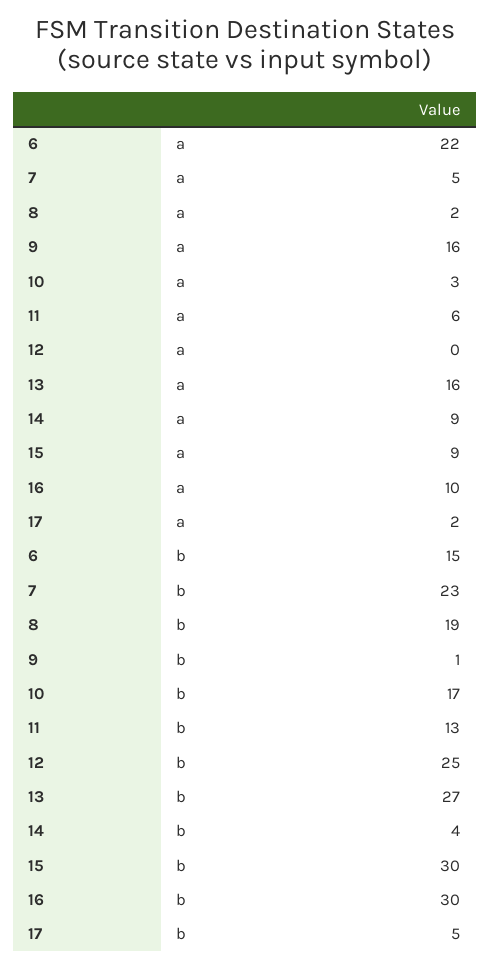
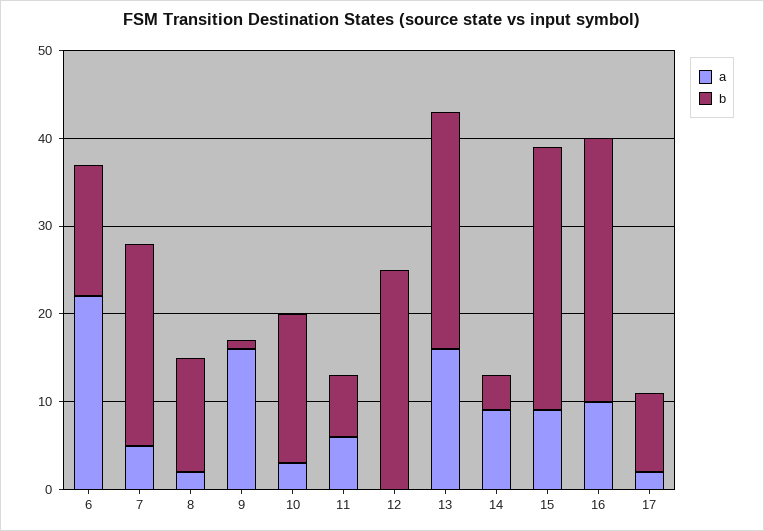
b, 8: 19 -> 13
b, 11: 13 -> 7
b, 17: 5 -> 9

